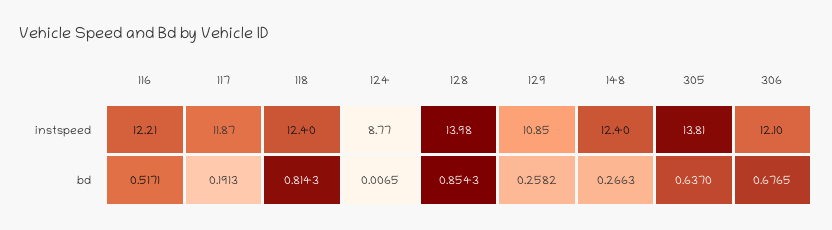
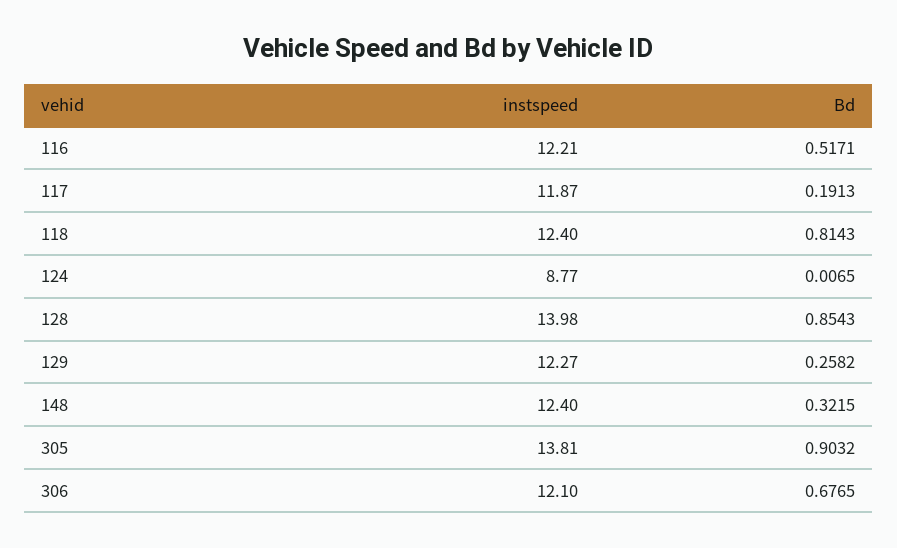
129, instspeed: 10.85 -> 12.27
148, bd: 0.2663 -> 0.3215
305, bd: 0.637 -> 0.9032

